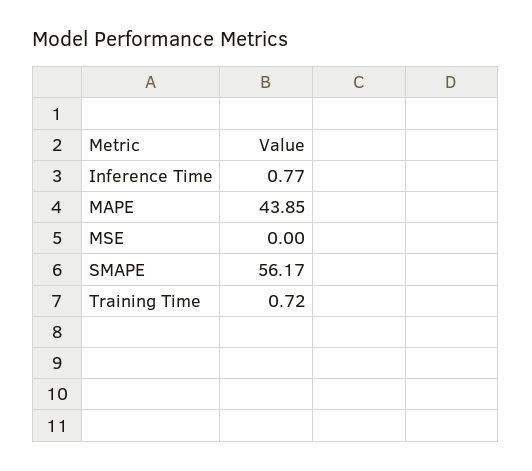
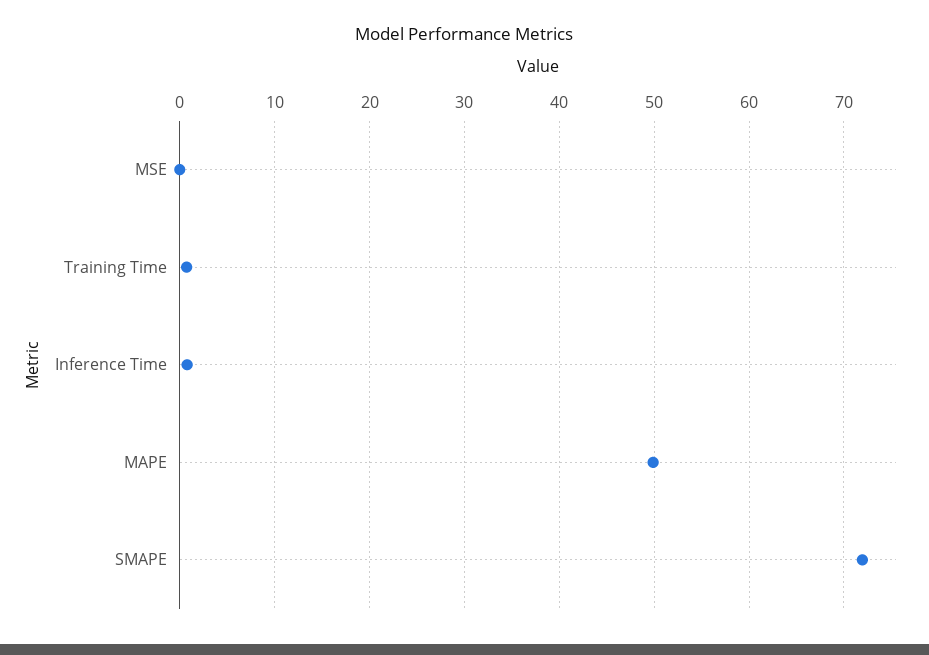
MAPE: 43.85 -> 50
SMAPE: 56.17 -> 72

